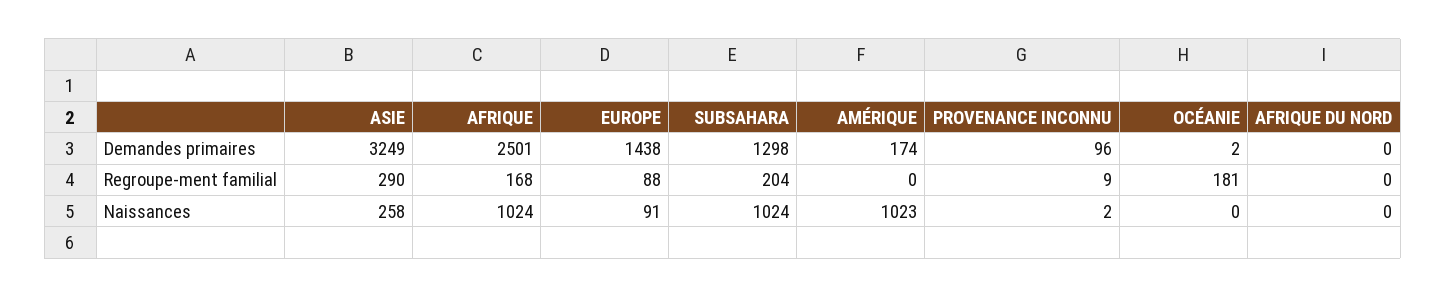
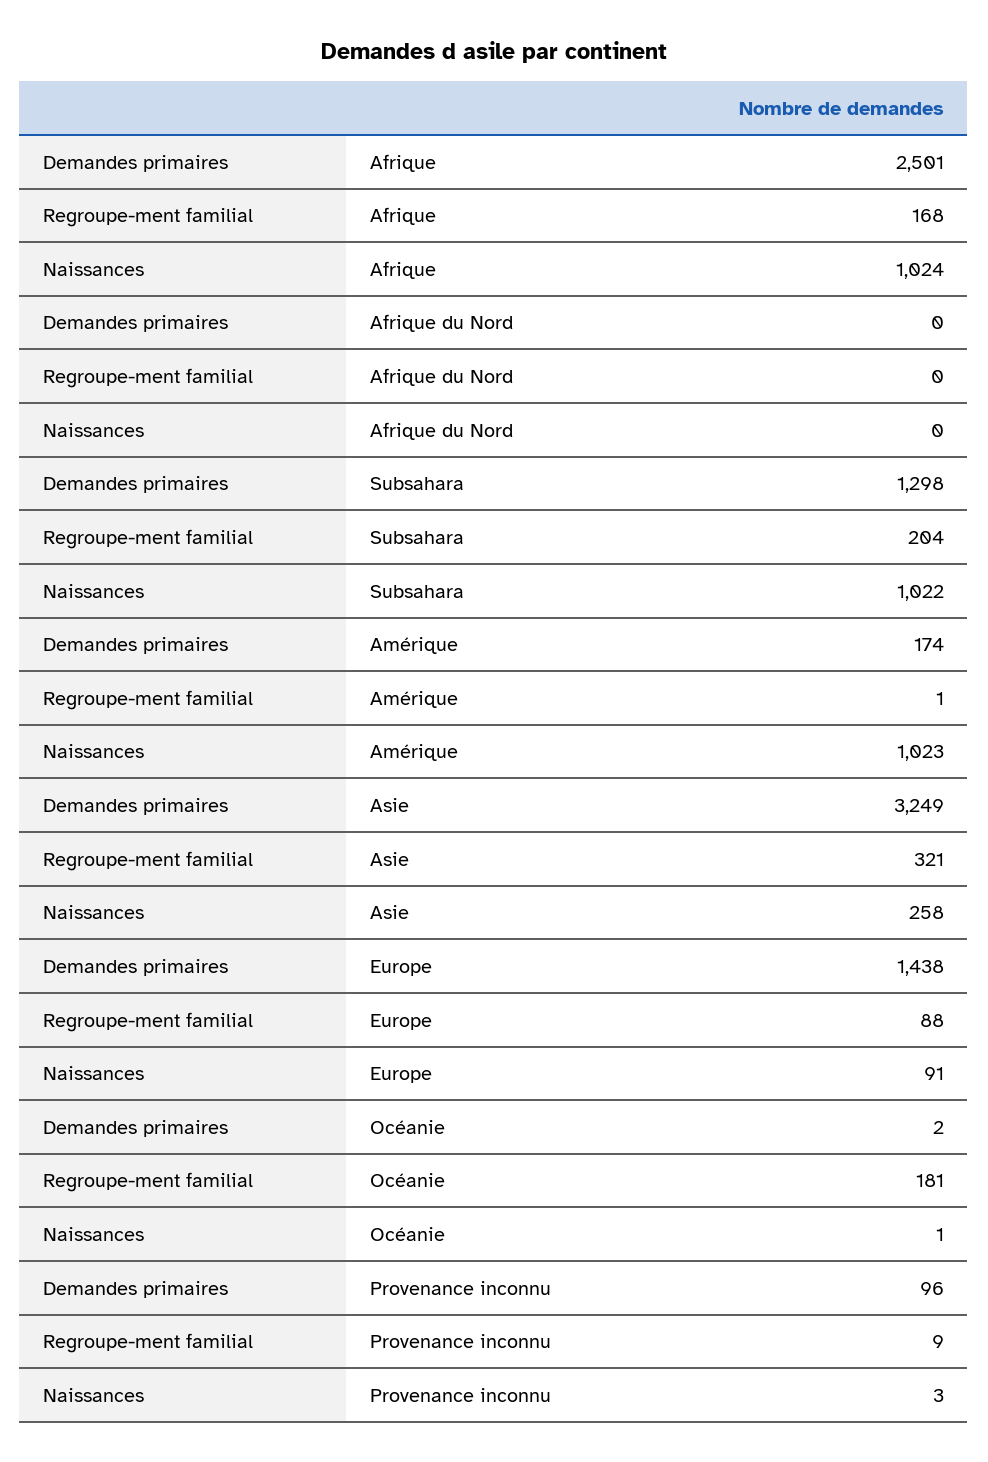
ASIE, Regroupe-ment familial: 290 -> 321
AMÉRIQUE, Regroupe-ment familial: 0 -> 1
SUBSAHARA, Naissances: 1024 -> 1022
PROVENANCE INCONNU, Naissances: 2 -> 3
OCÉANIE, Naissances: 0 -> 1

